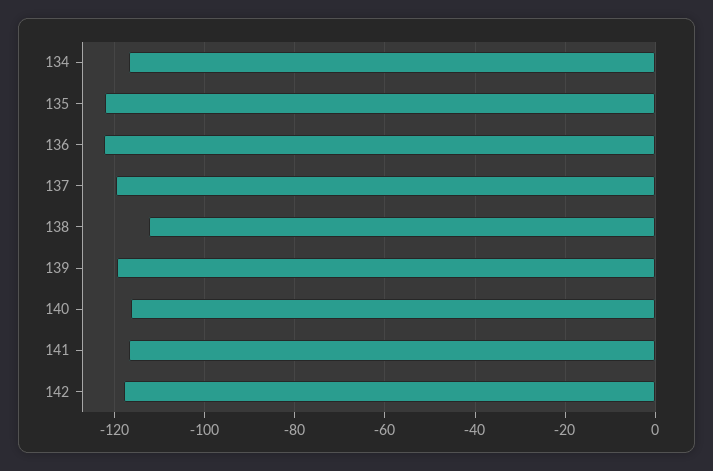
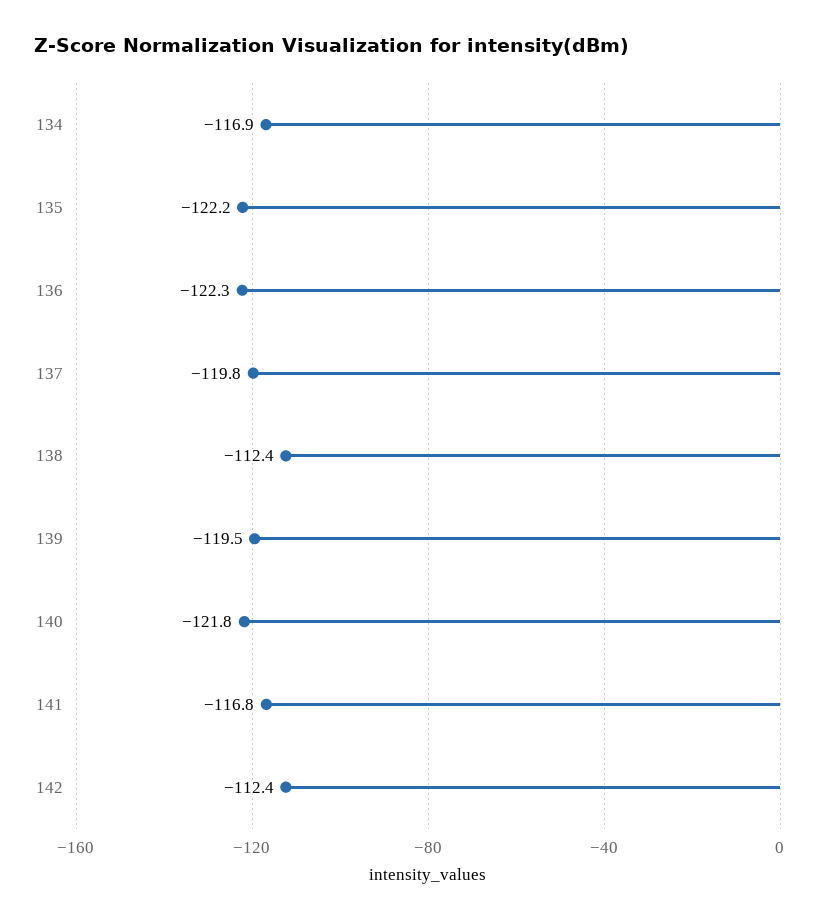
140: -116 -> -121.8
142: -118 -> -112.4

